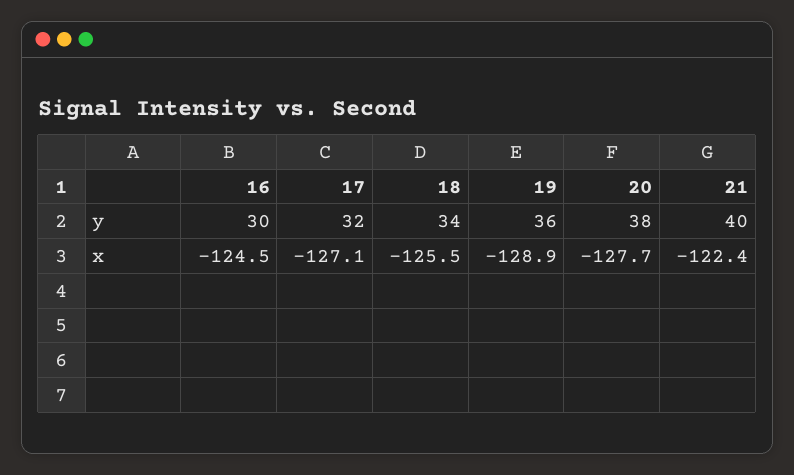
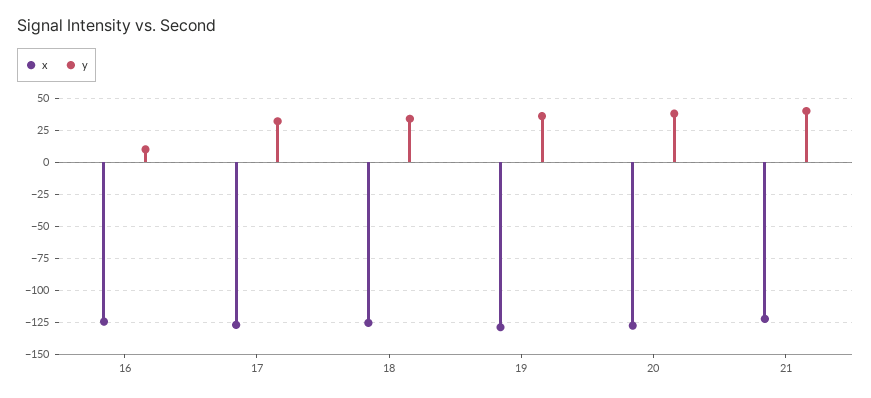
y, 16: 30 -> 10

